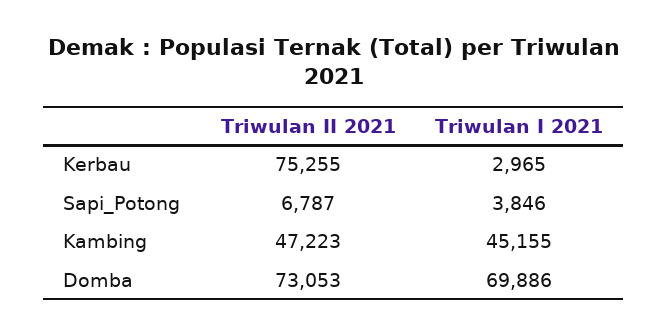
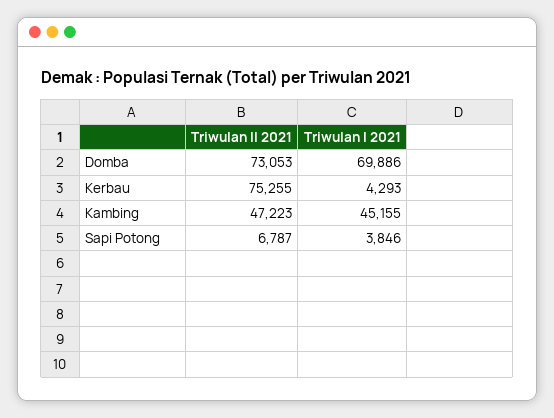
Triwulan I 2021, Kerbau: 2965 -> 4293

